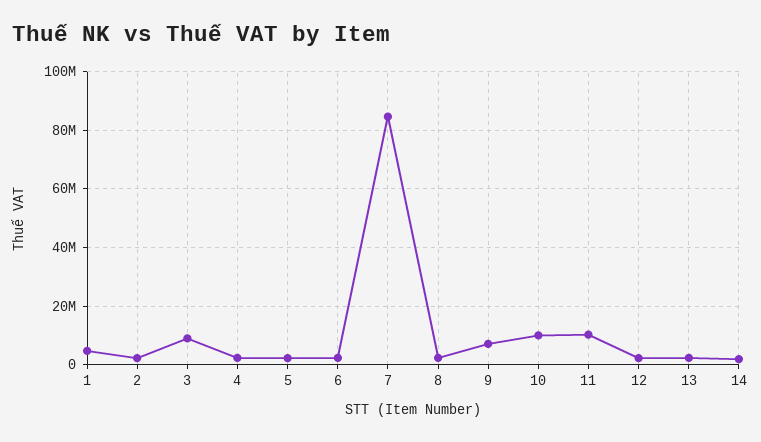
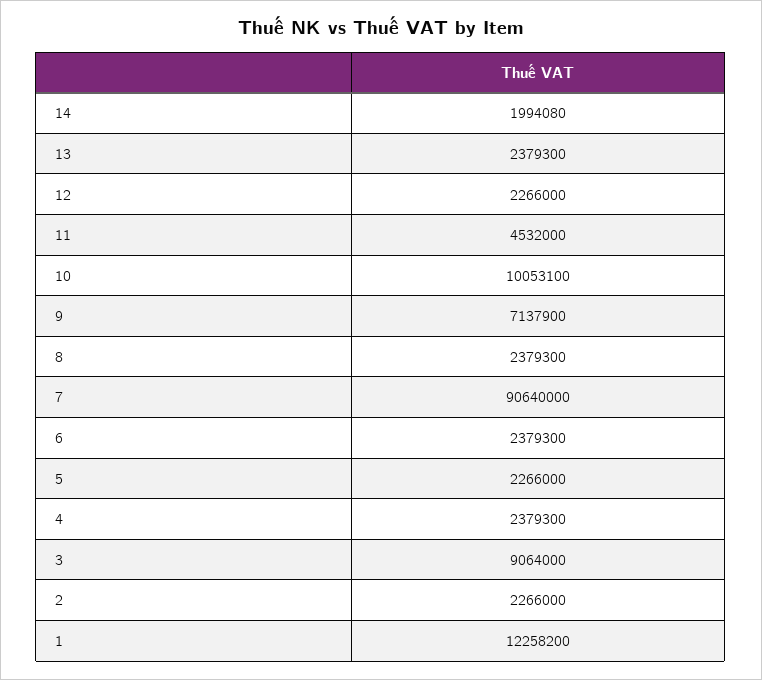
1: 5000000 -> 12258200
7: 85000000 -> 90640000
11: 10000000 -> 4532000

